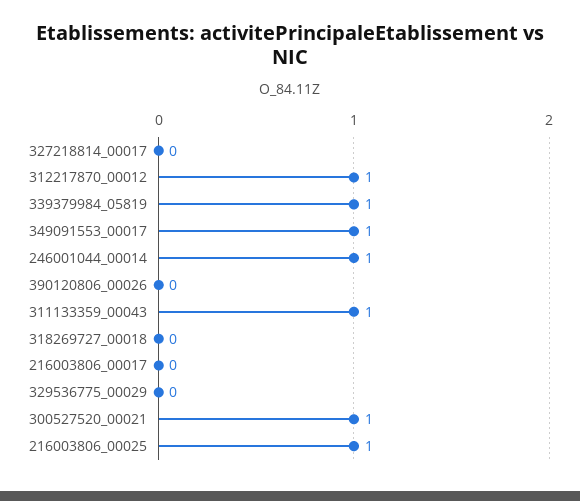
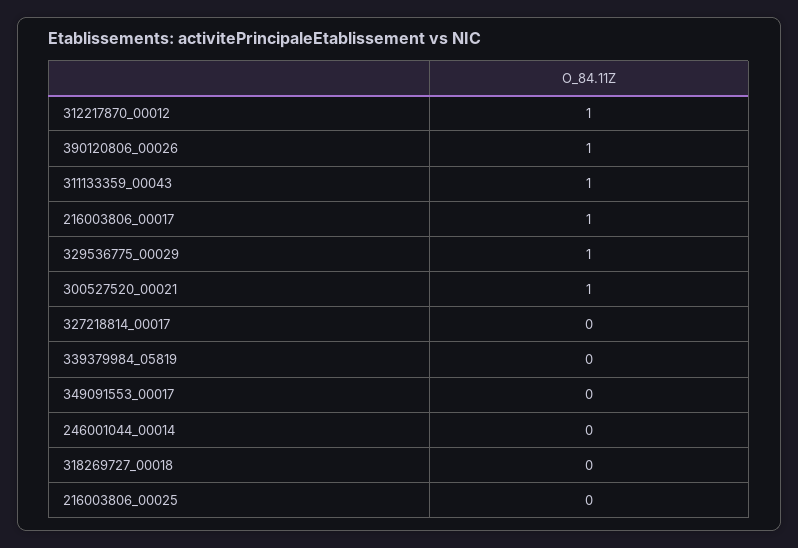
339379984_05819: 1 -> 0
349091553_00017: 1 -> 0
246001044_00014: 1 -> 0
390120806_00026: 0 -> 1
216003806_00017: 0 -> 1
329536775_00029: 0 -> 1
216003806_00025: 1 -> 0

